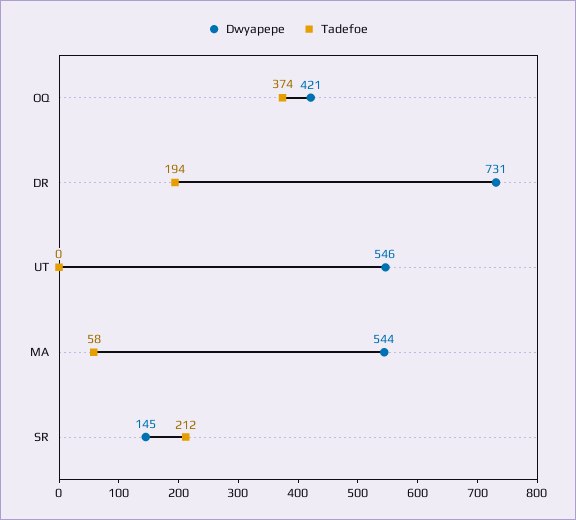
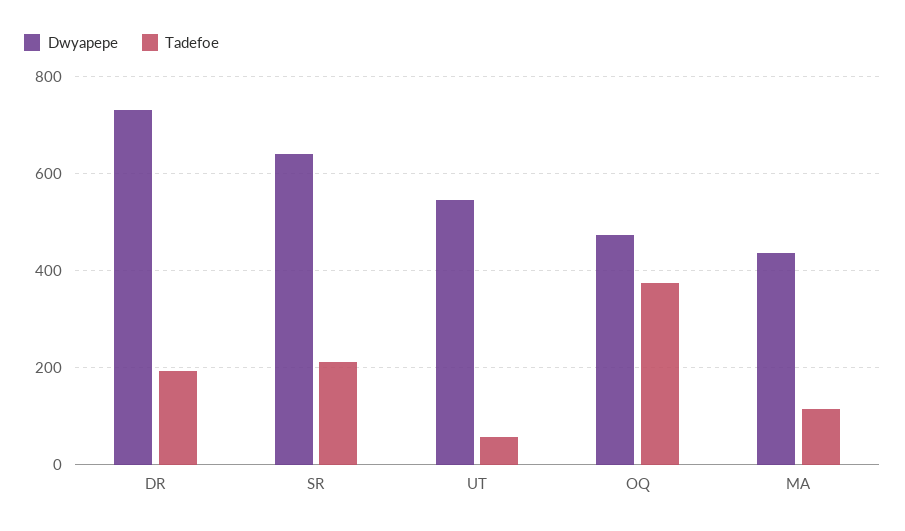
Dwyapepe, OQ: 421 -> 480
Tadefoe, UT: 0 -> 60
Dwyapepe, MA: 544 -> 440
Tadefoe, MA: 58 -> 120
Dwyapepe, SR: 145 -> 640

